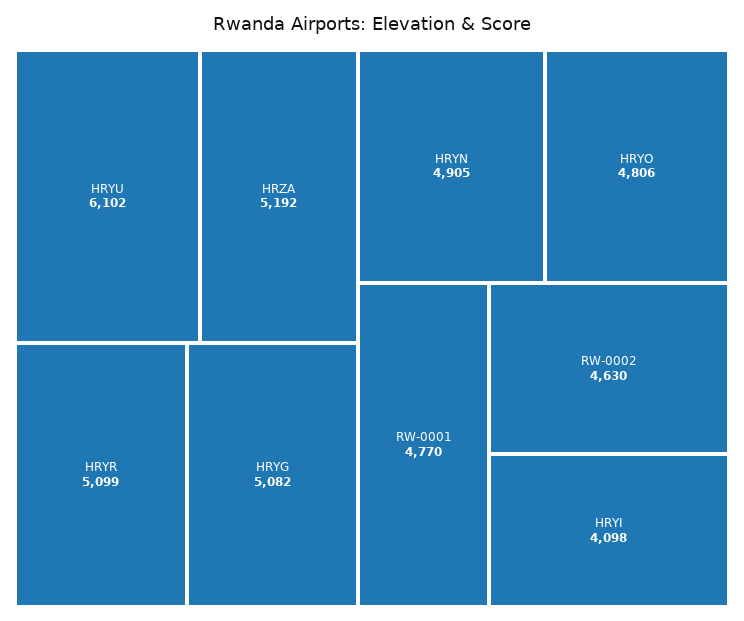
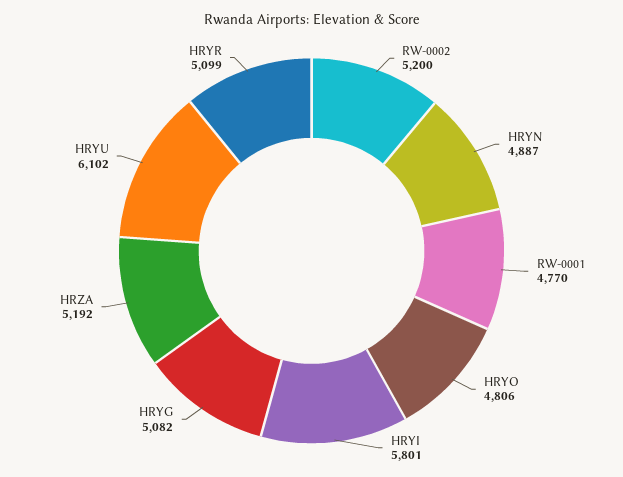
HRYN: 4905 -> 4887
RW-0002: 4630 -> 5200
HRYI: 4098 -> 5801

